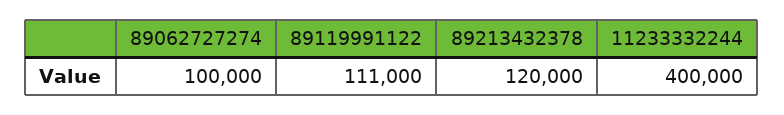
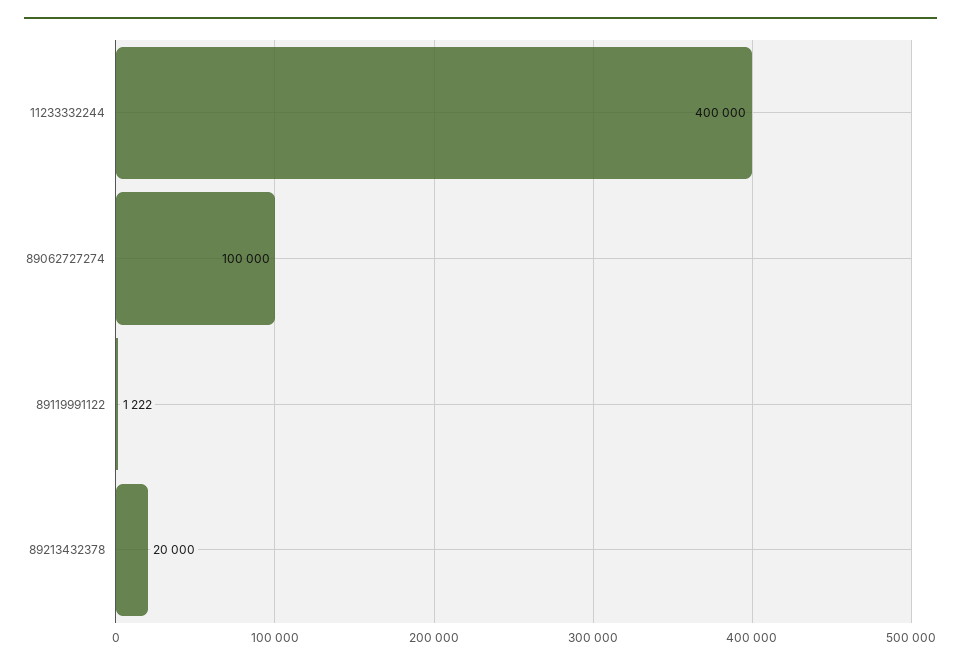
89119991122: 111000 -> 1222
89213432378: 120000 -> 20000

